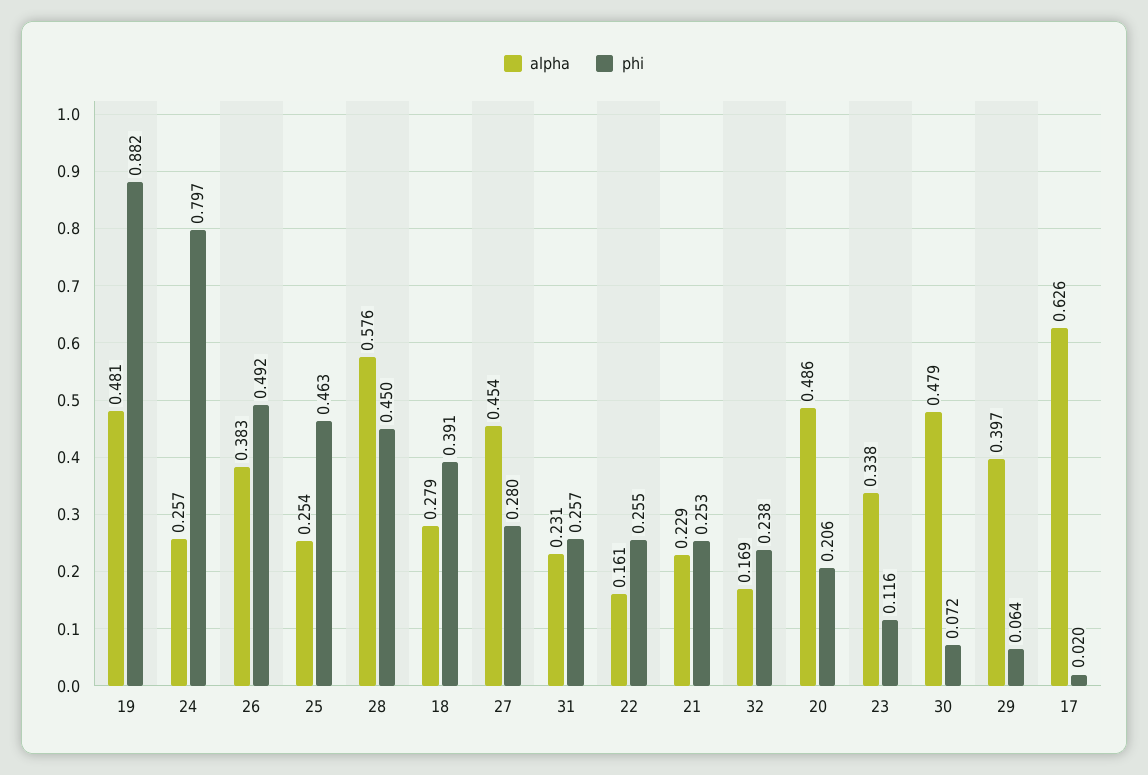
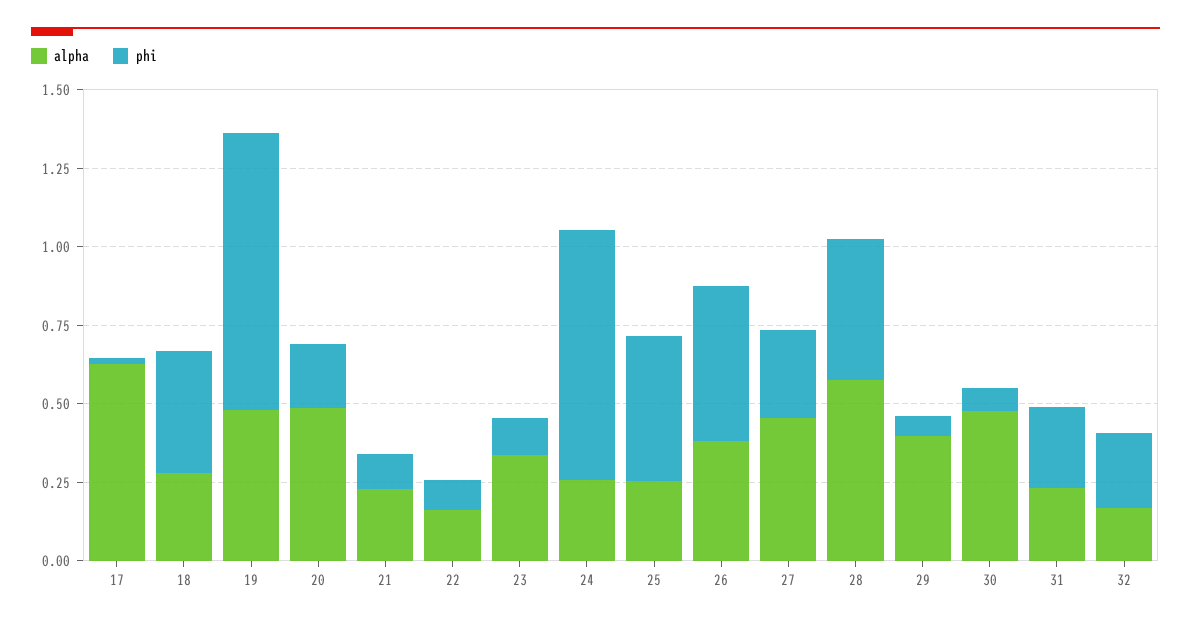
phi, 22: 0.255 -> 0.1
phi, 21: 0.253 -> 0.1

